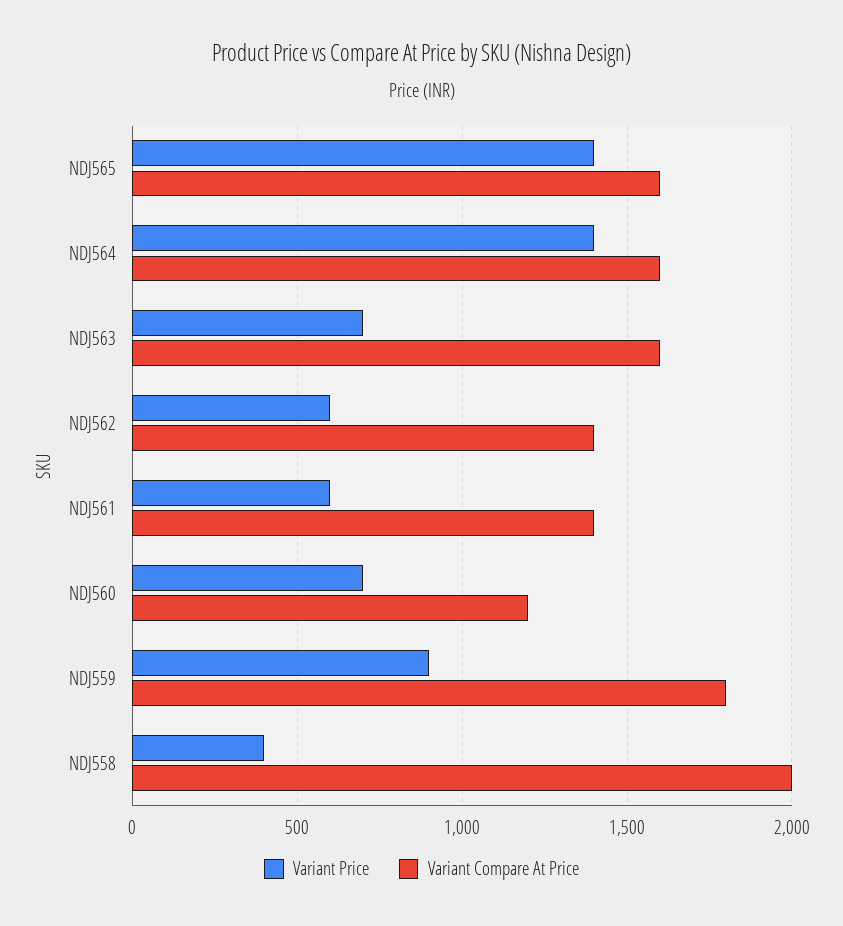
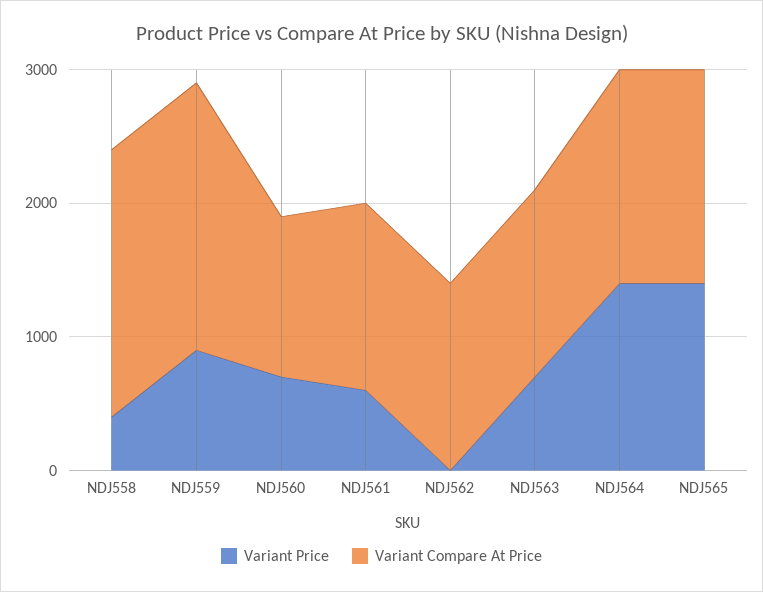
Variant Compare At Price, NDJ563: 1600 -> 1400
Variant Price, NDJ562: 600 -> 0
Variant Compare At Price, NDJ559: 1800 -> 2000

